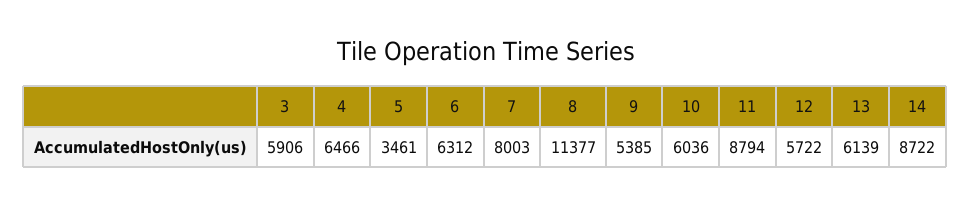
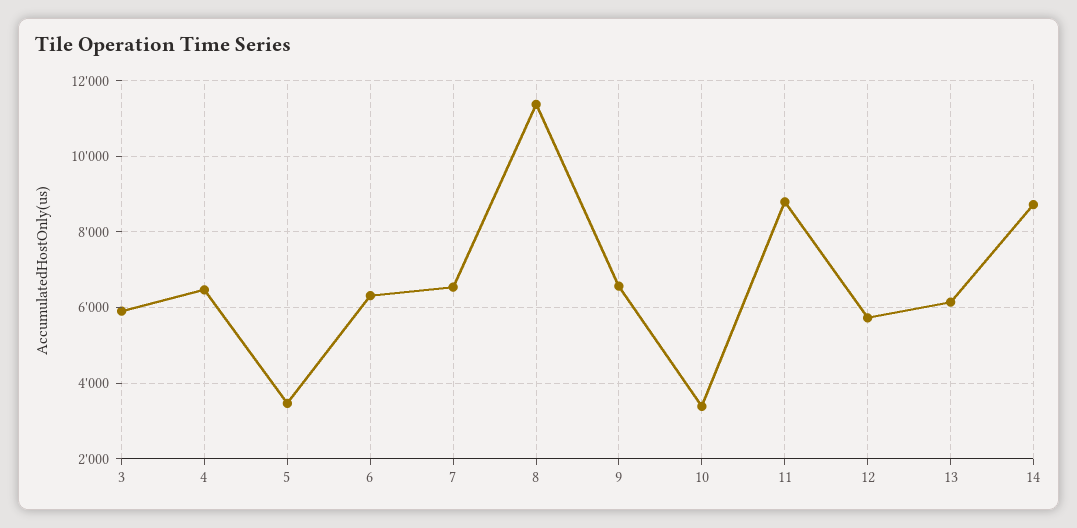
7: 8003 -> 6600
9: 5385 -> 6600
10: 6036 -> 3400

